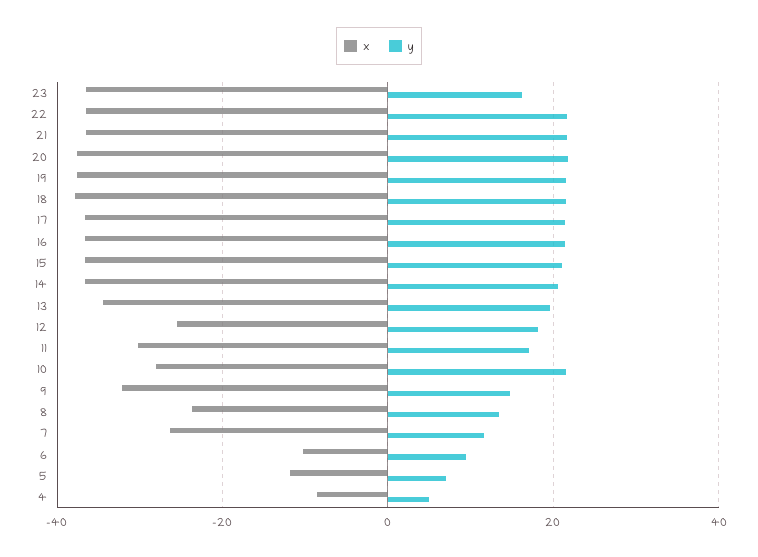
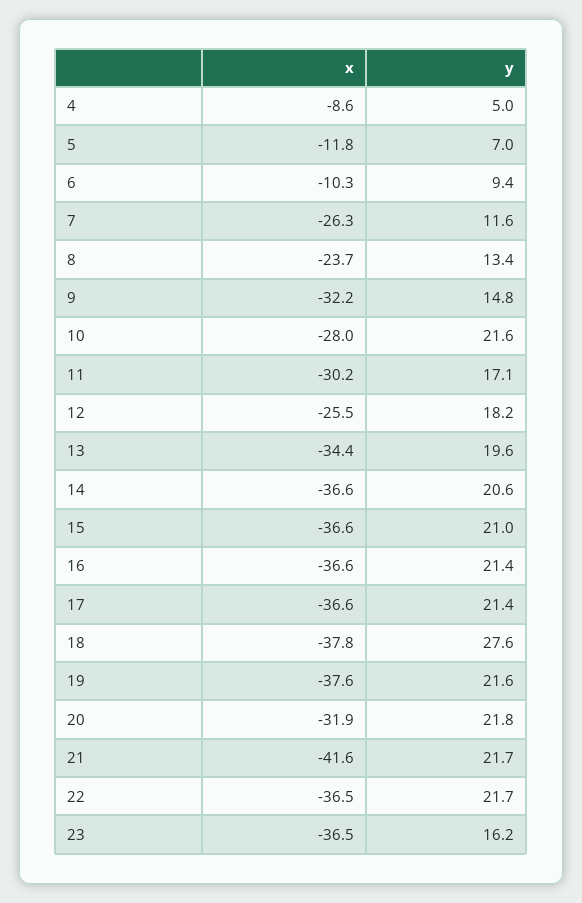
x, 21: -36 -> -41.6
x, 20: -38 -> -31.9
y, 18: 22 -> 27.6

